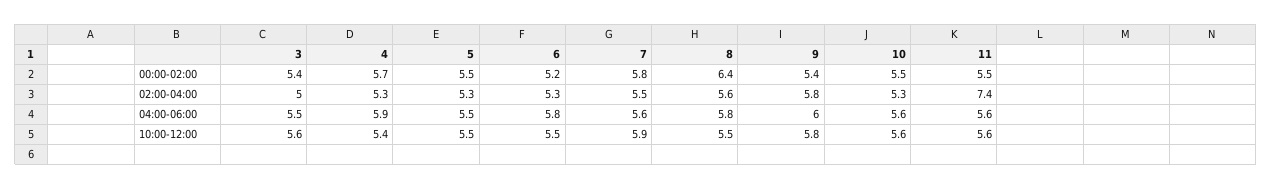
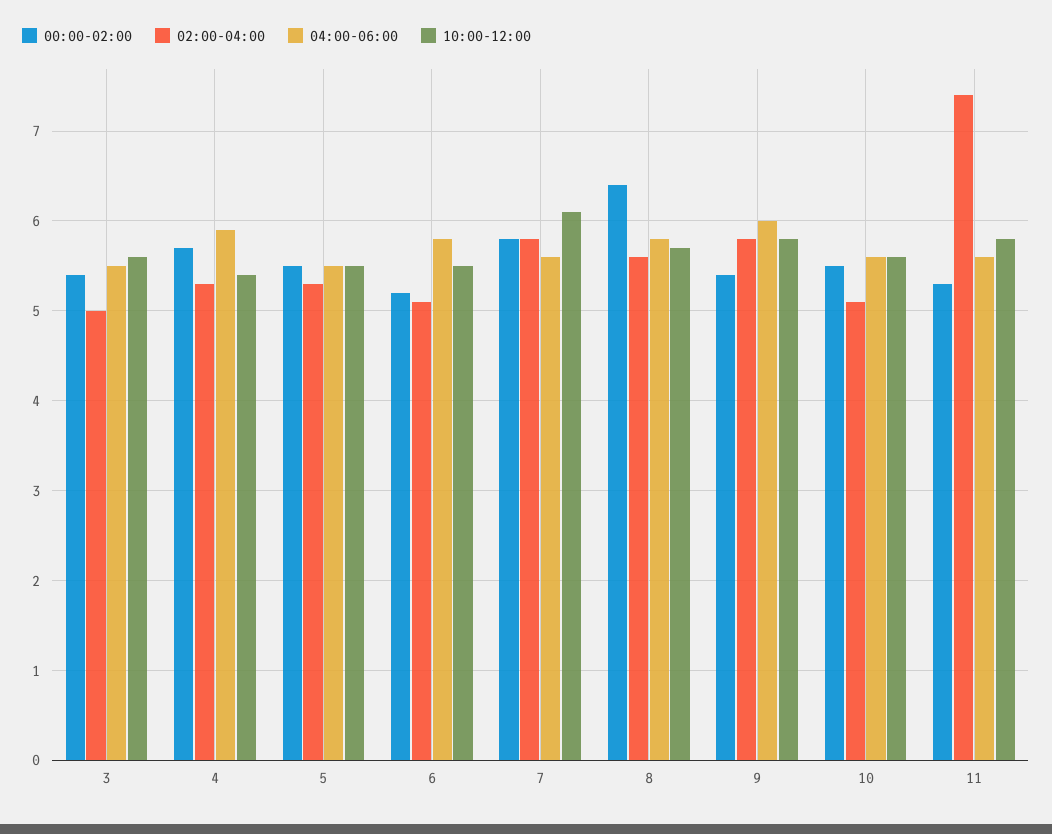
00:00-02:00, 11: 5.5 -> 5.3
02:00-04:00, 6: 5.3 -> 5.1
02:00-04:00, 7: 5.5 -> 5.8
02:00-04:00, 10: 5.3 -> 5.1
10:00-12:00, 7: 5.9 -> 6.1
10:00-12:00, 8: 5.5 -> 5.7
10:00-12:00, 11: 5.6 -> 5.8

